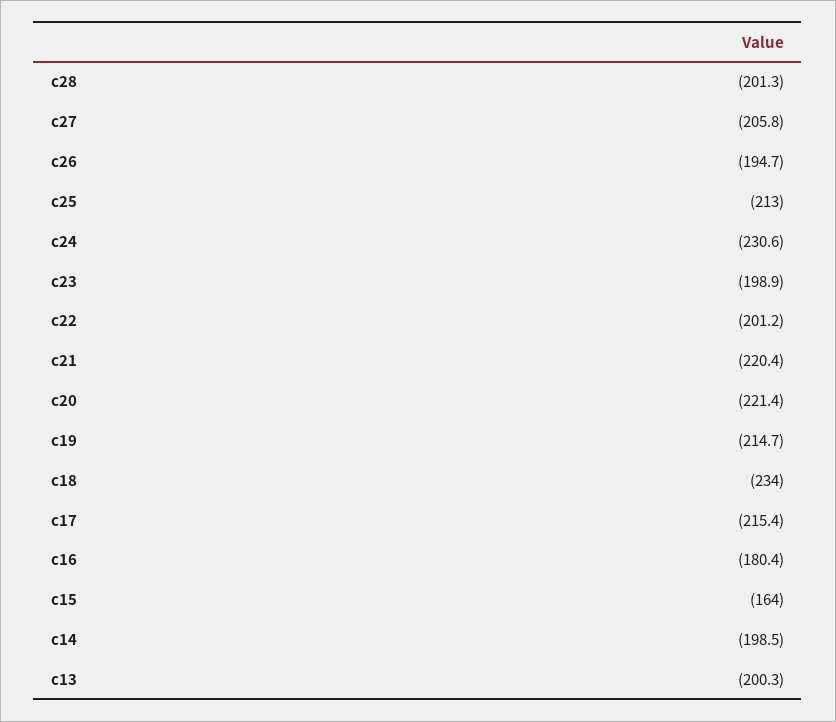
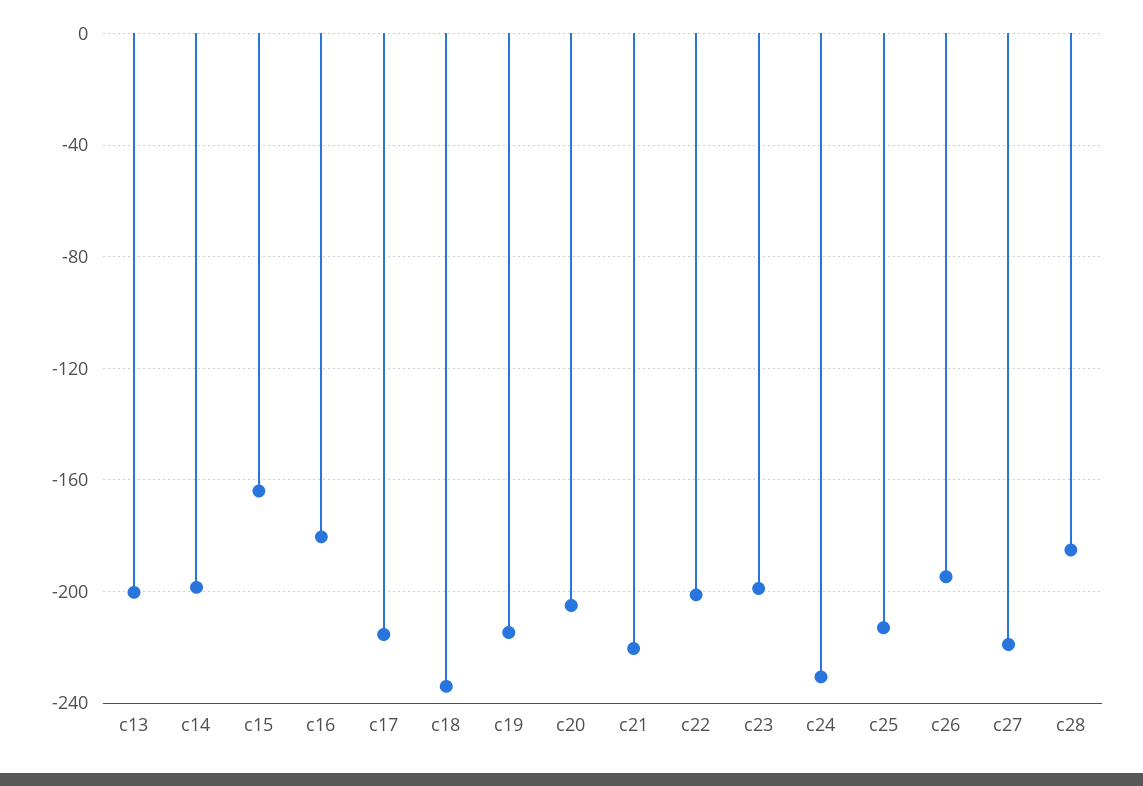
c28: -201.3 -> -185
c27: -205.8 -> -220
c20: -221.4 -> -205

